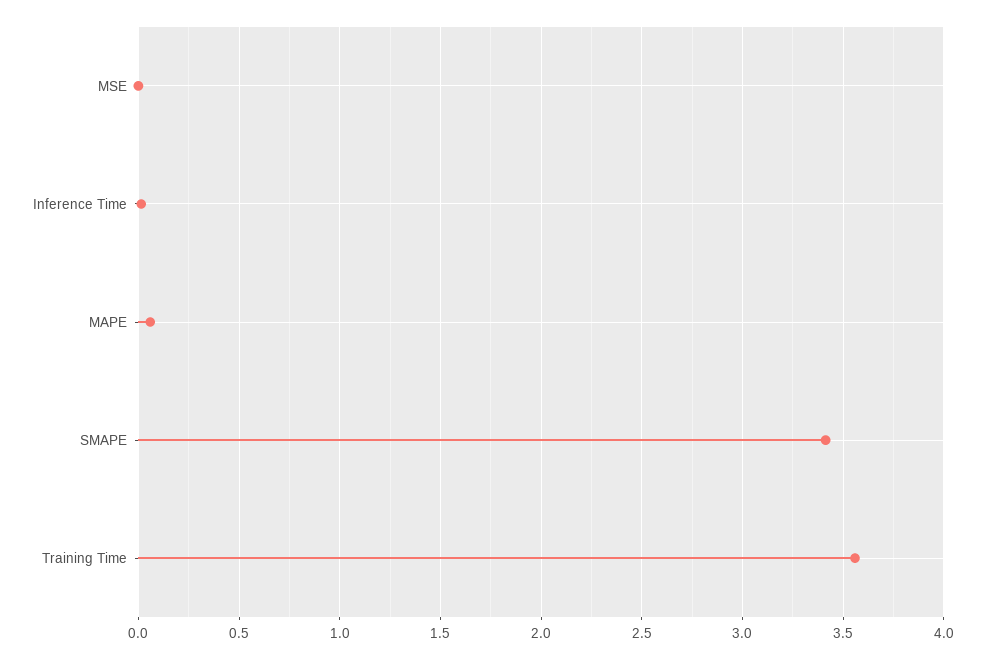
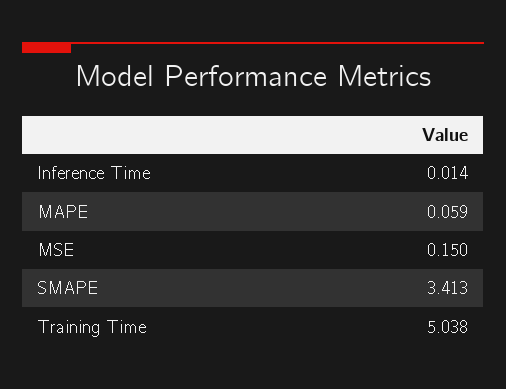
MSE: 0 -> 0.15
Training Time: 3.55 -> 5.038

